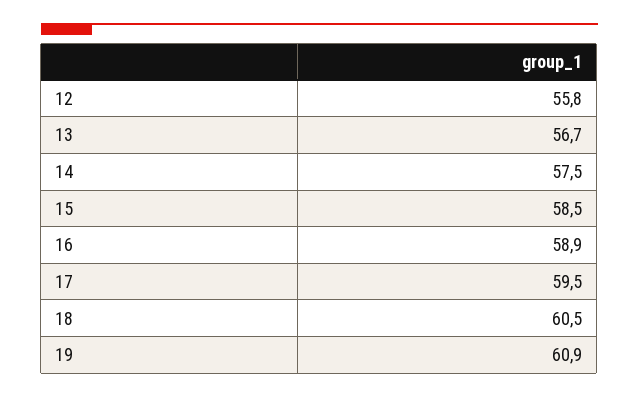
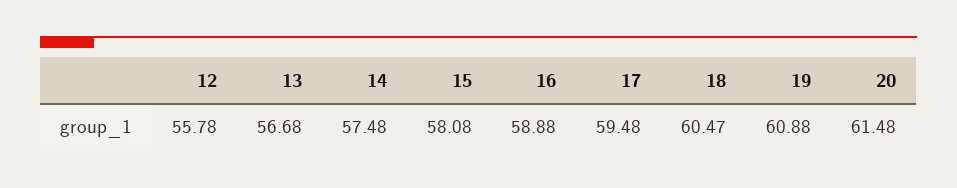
15: 58.5 -> 58.08
20: none -> 61.48

